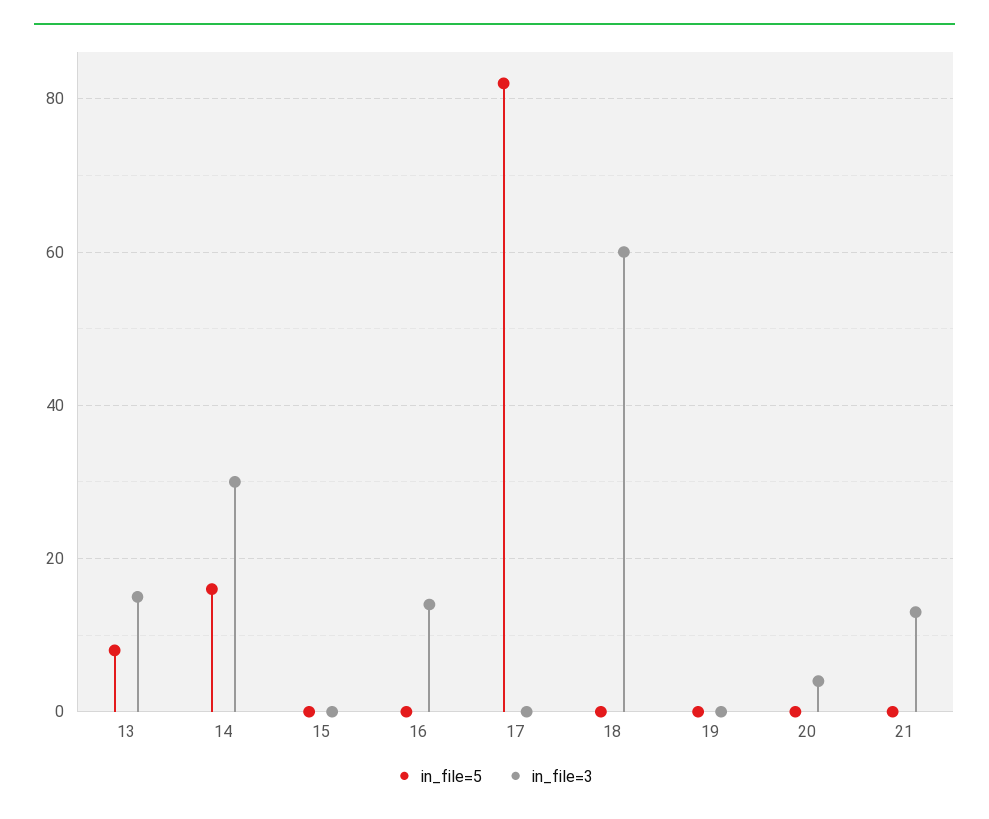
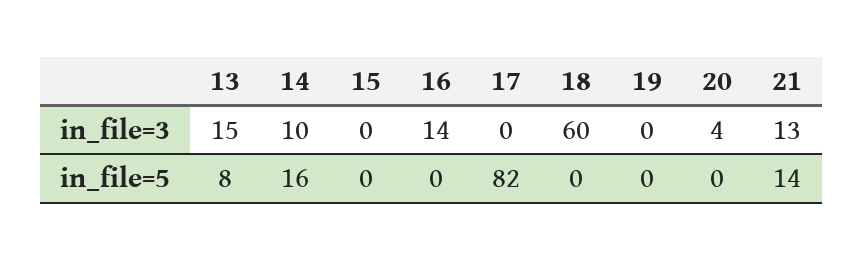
in_file=3, 14: 30 -> 10
in_file=5, 21: 0 -> 14

